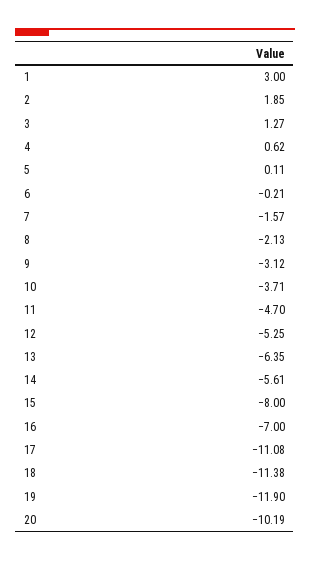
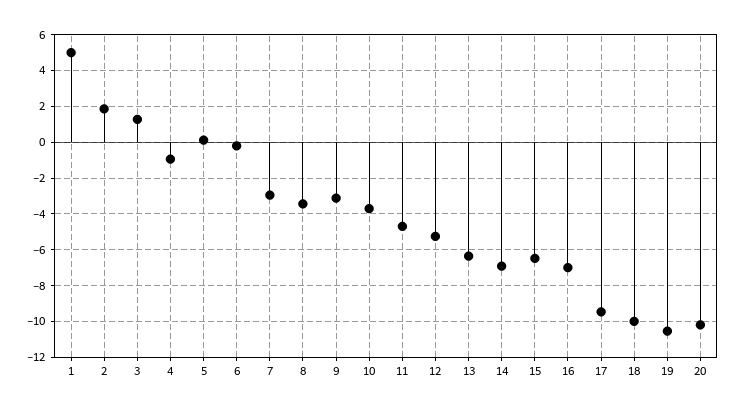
1: 3 -> 5
4: 0.62 -> -1
7: -1.57 -> -3
8: -2.13 -> -3.5
14: -5.61 -> -7
15: -8 -> -6.5
17: -11.08 -> -9.5
18: -11.38 -> -10
19: -11.9 -> -10.5

